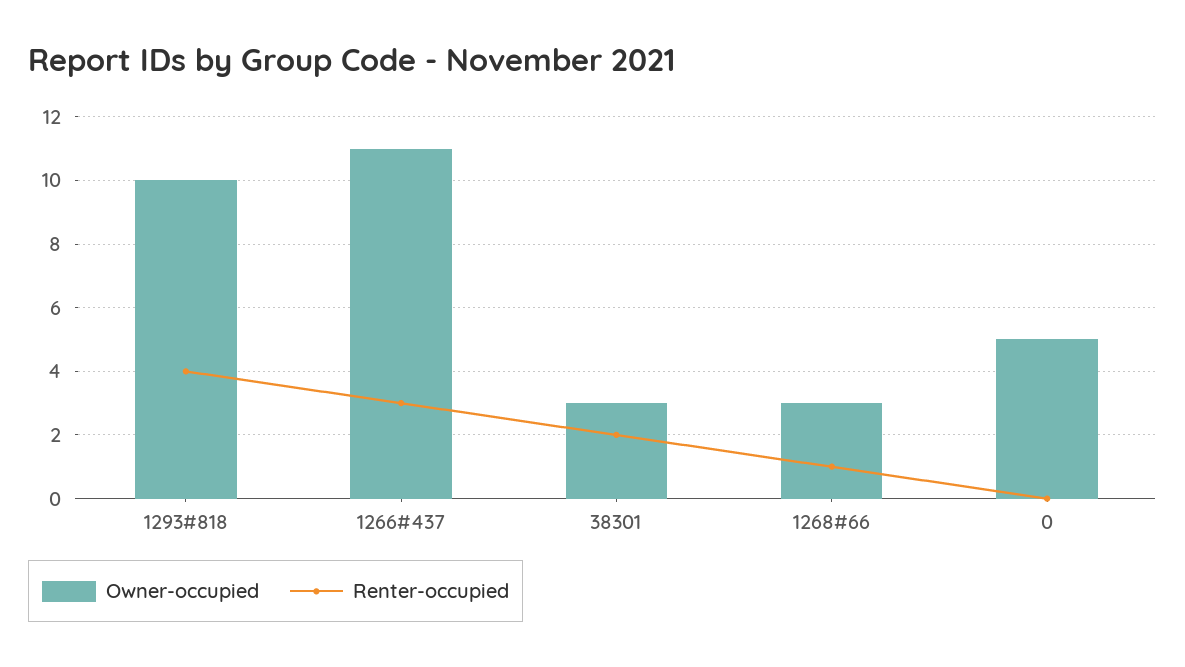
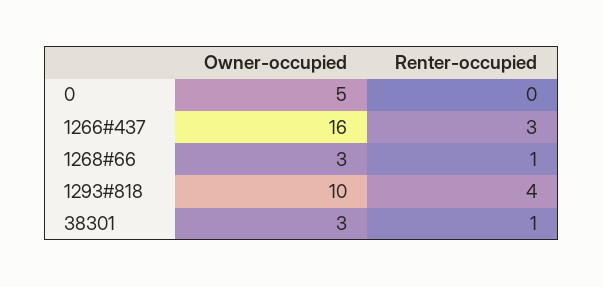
Owner-occupied, 1266#437: 11 -> 16
Renter-occupied, 38301: 2 -> 1

